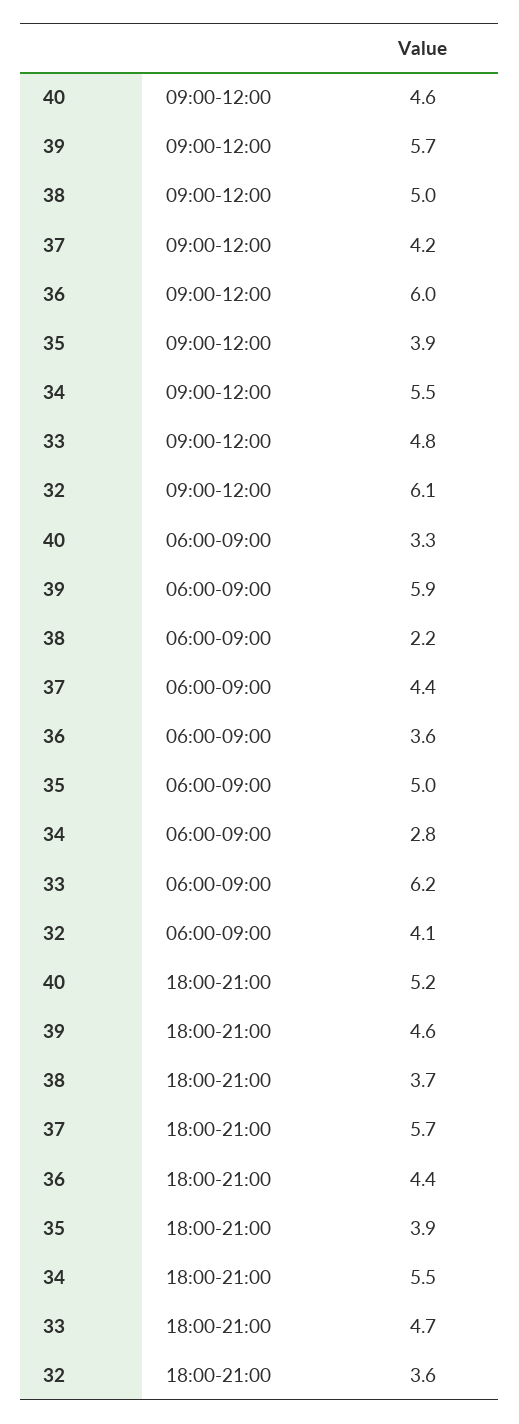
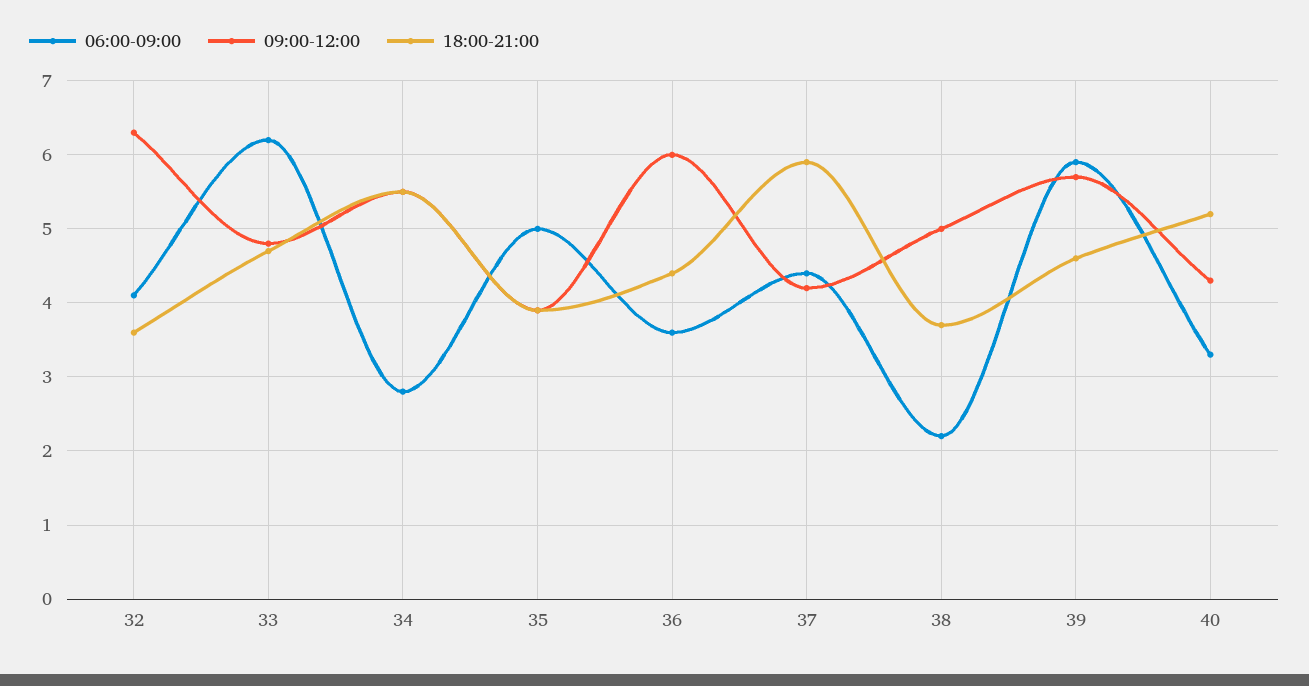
09:00-12:00, 40: 4.6 -> 4.3
09:00-12:00, 32: 6.1 -> 6.3
18:00-21:00, 37: 5.7 -> 5.9

